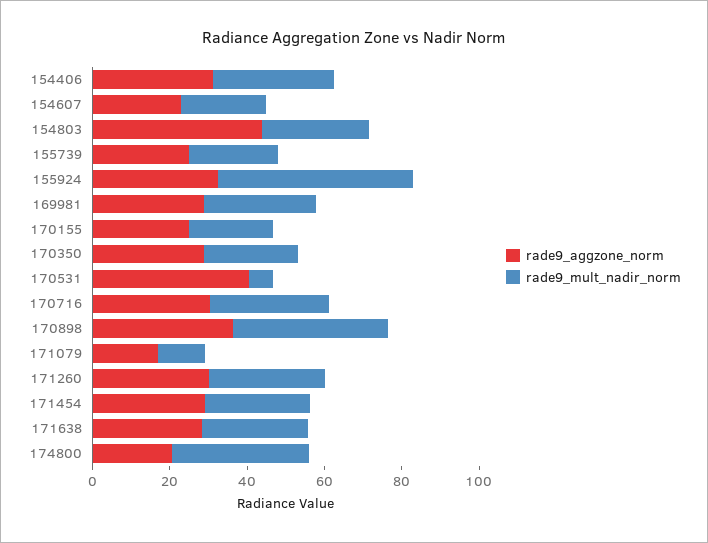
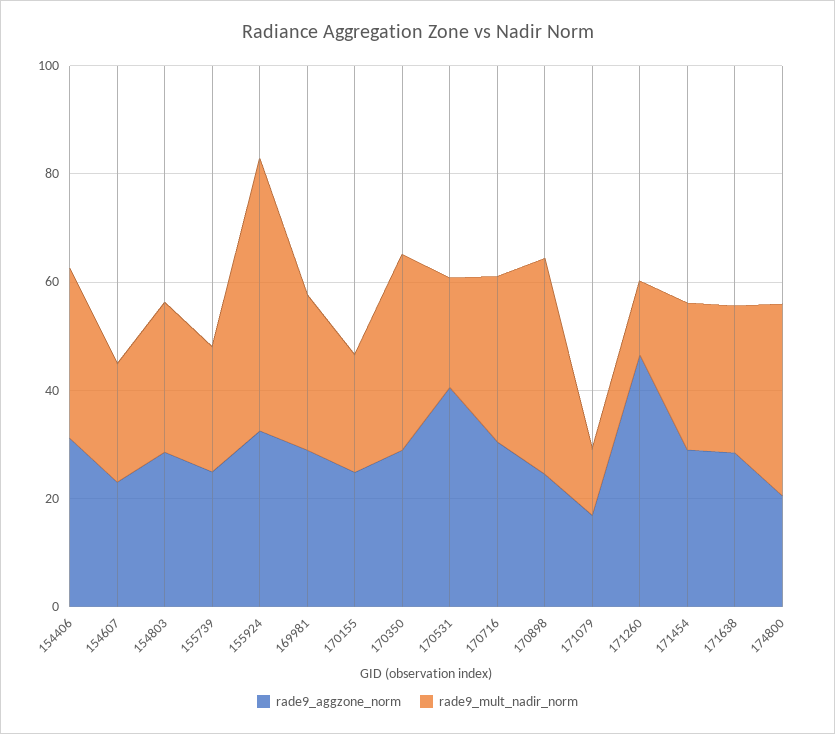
rade9_aggzone_norm, 154803: 45 -> 30
rade9_mult_nadir_norm, 170350: 25 -> 35
rade9_mult_nadir_norm, 170531: 5 -> 20
rade9_aggzone_norm, 170898: 35 -> 25
rade9_aggzone_norm, 171260: 30 -> 45
rade9_mult_nadir_norm, 171260: 30 -> 15

